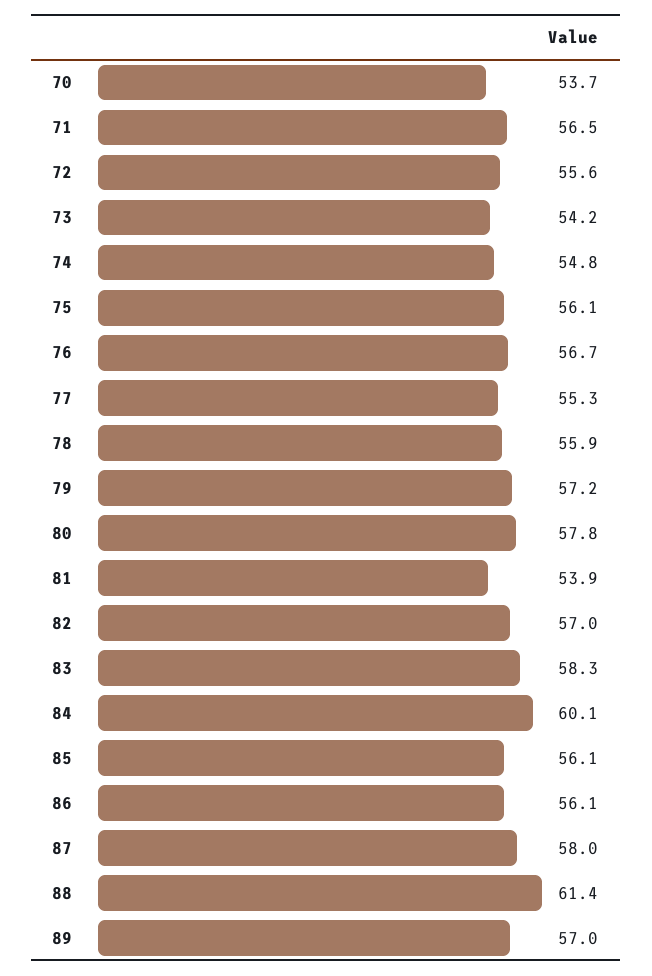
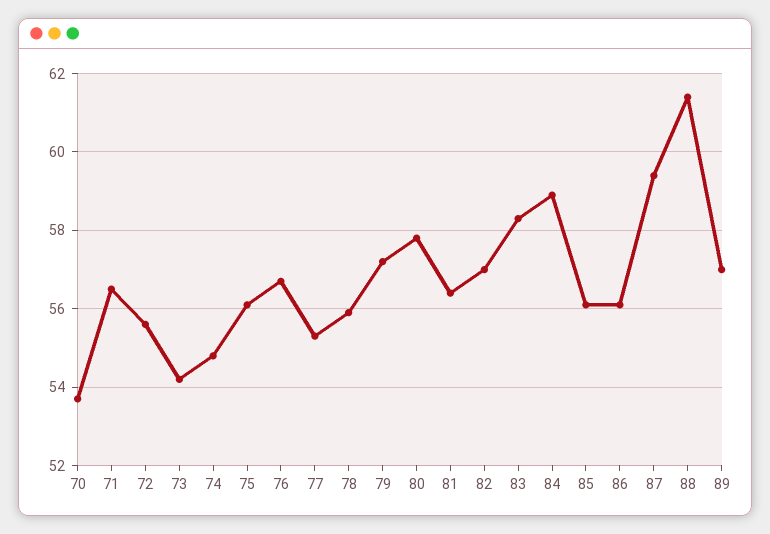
81: 53.9 -> 56.5
84: 60.1 -> 59
87: 58 -> 59.5

